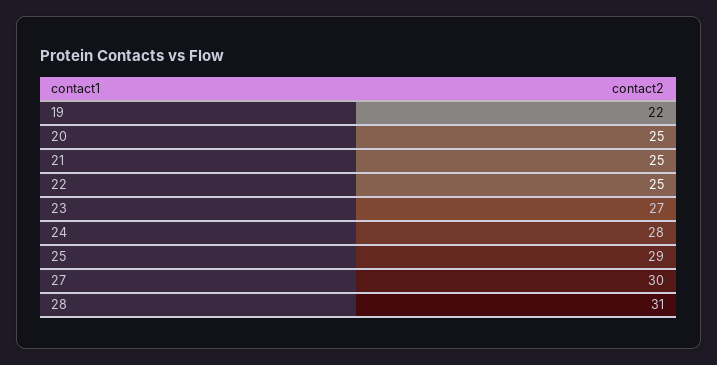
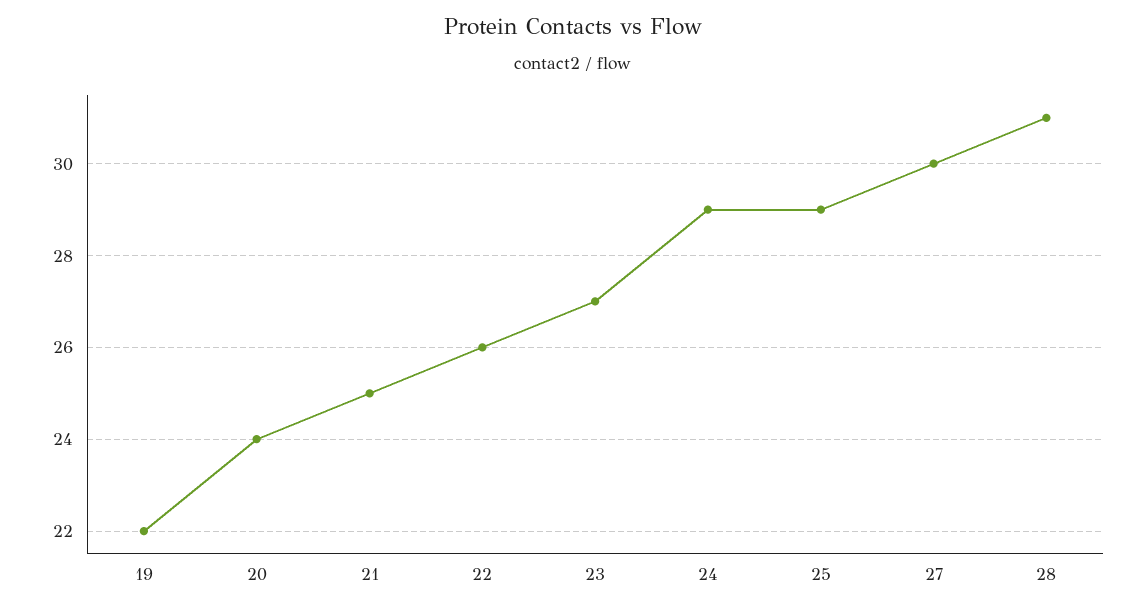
20: 25 -> 24
22: 25 -> 26
24: 28 -> 29

